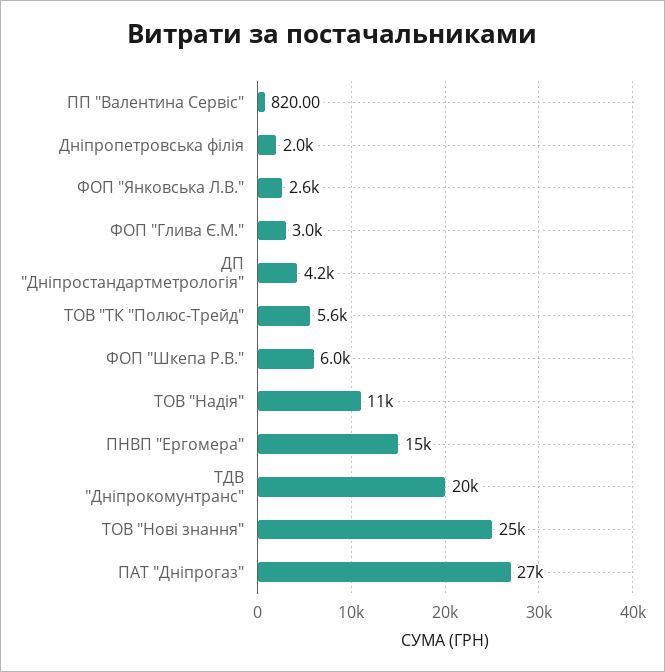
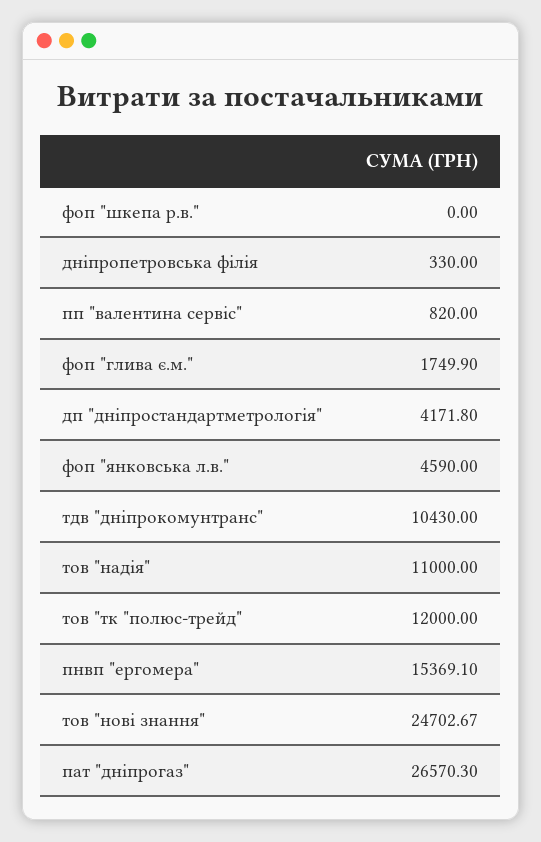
Дніпропетровська філія: 2000 -> 330
ФОП "Янковська Л.В.": 2600 -> 4590
ФОП "Глива Є.М.": 3000 -> 1749.9
ТОВ "ТК "Полюс-Трейд": 5600 -> 12000
ФОП "Шкепа Р.В.": 6000 -> 0
ТДВ "Дніпрокомунтранс": 20000 -> 10430

